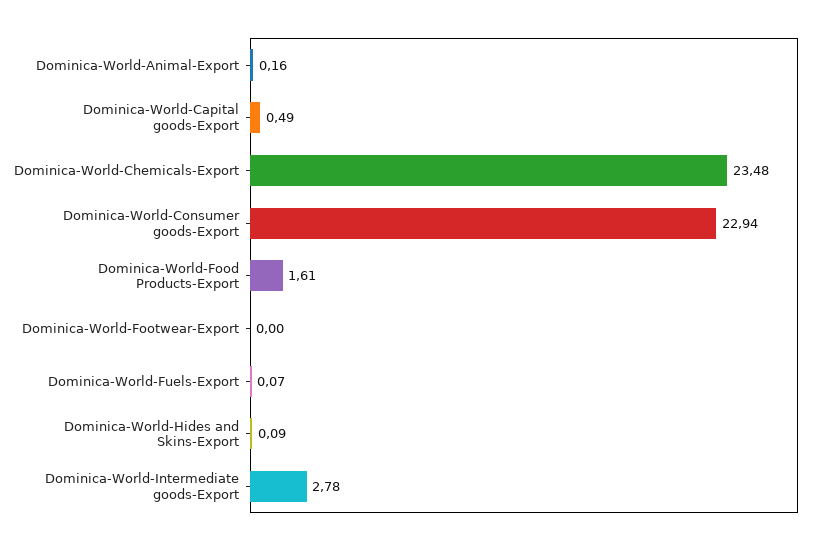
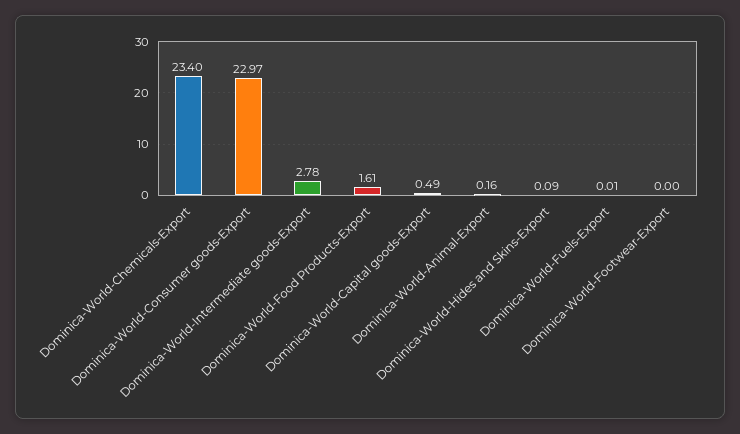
Dominica-World-Chemicals-Export: 23.48 -> 23.4
Dominica-World-Consumer goods-Export: 22.94 -> 22.97
Dominica-World-Fuels-Export: 0.07 -> 0.01

